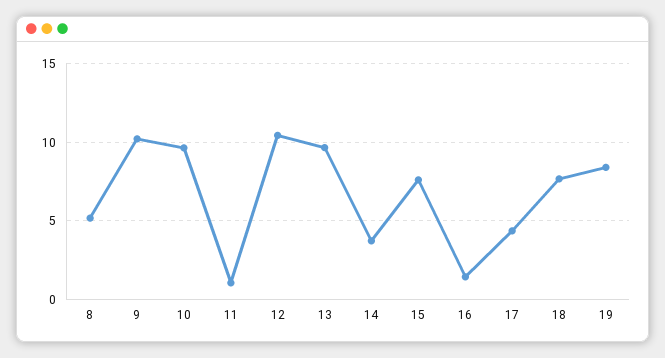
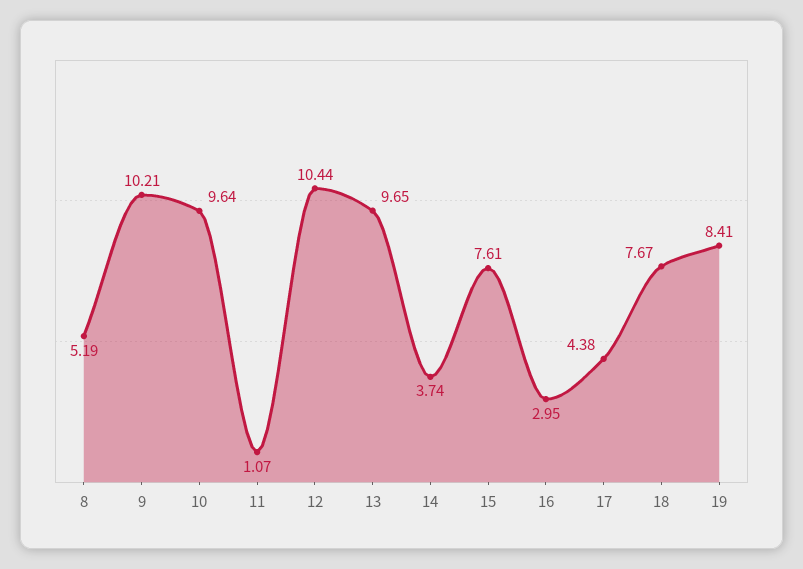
16: 1.5 -> 2.95

